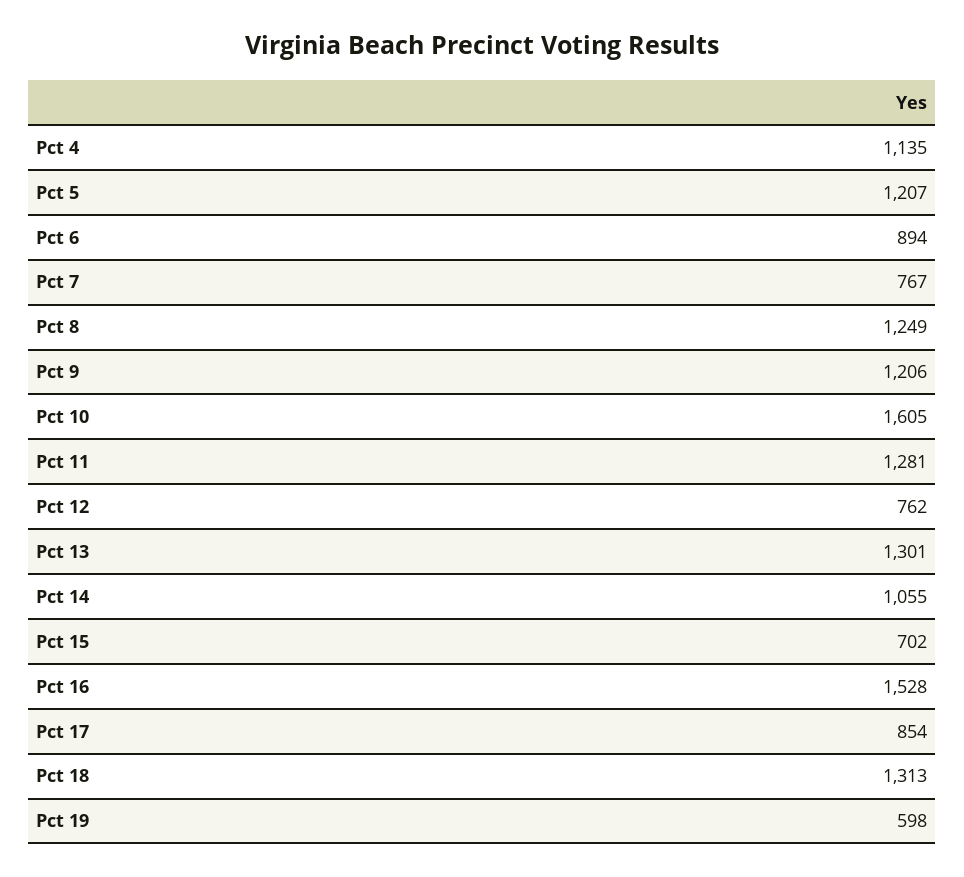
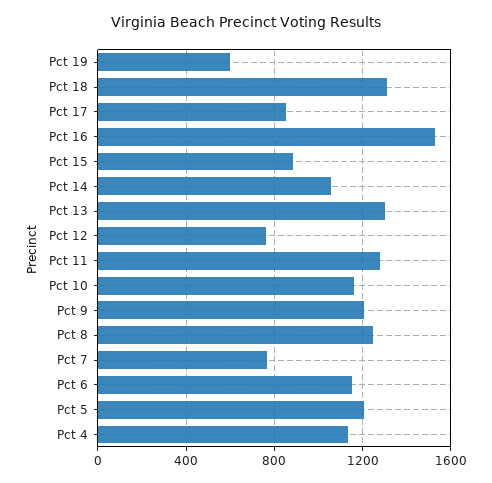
Pct 6: 894 -> 1150
Pct 10: 1605 -> 1150
Pct 15: 702 -> 900

